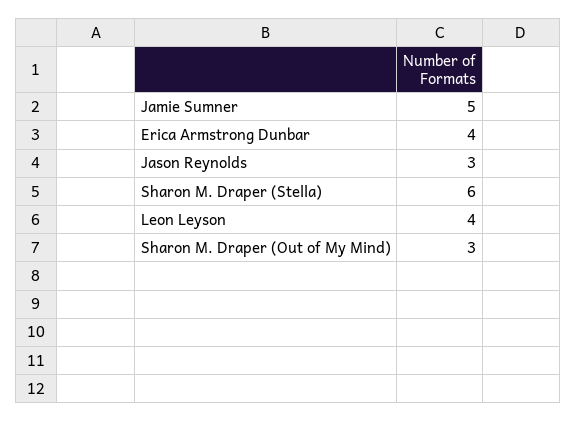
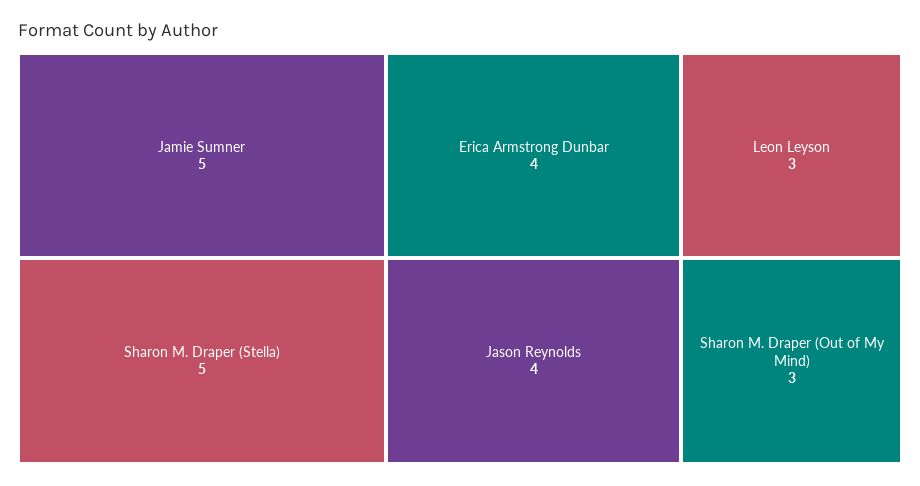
Jason Reynolds: 3 -> 4
Sharon M. Draper (Stella): 6 -> 5
Leon Leyson: 4 -> 3

